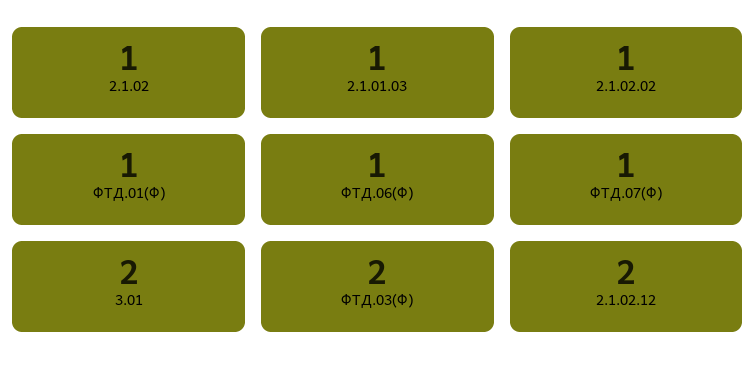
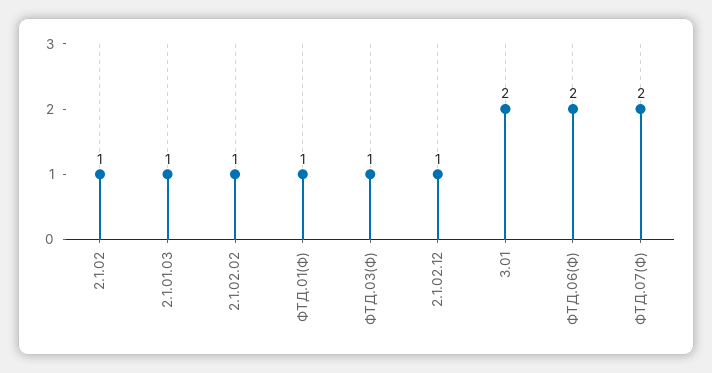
ФТД.06(Ф): 1 -> 2
ФТД.07(Ф): 1 -> 2
ФТД.03(Ф): 2 -> 1
2.1.02.12: 2 -> 1

